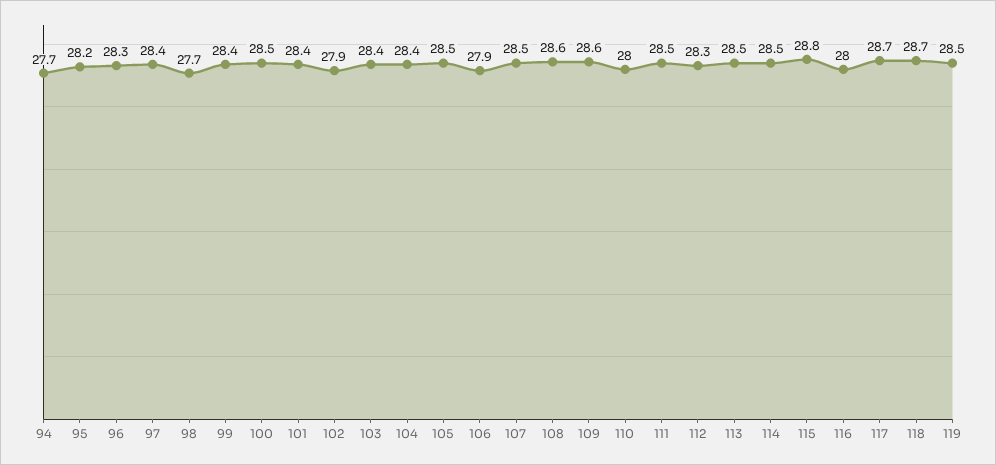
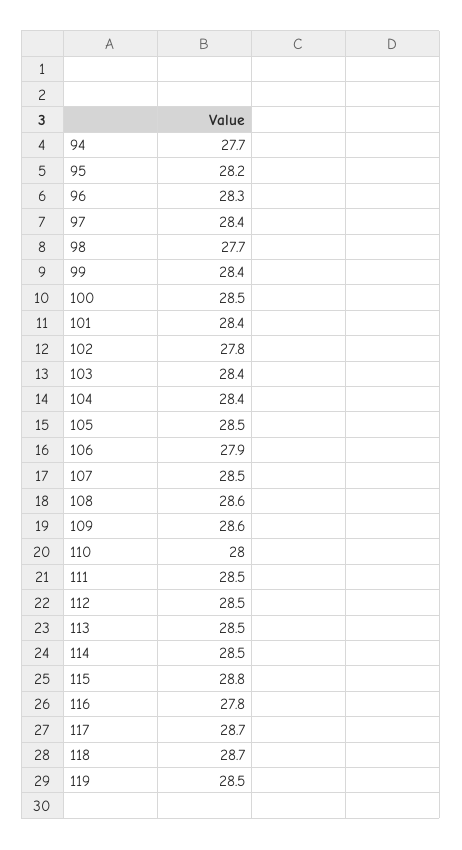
102: 27.9 -> 27.8
112: 28.3 -> 28.5
116: 28 -> 27.8

